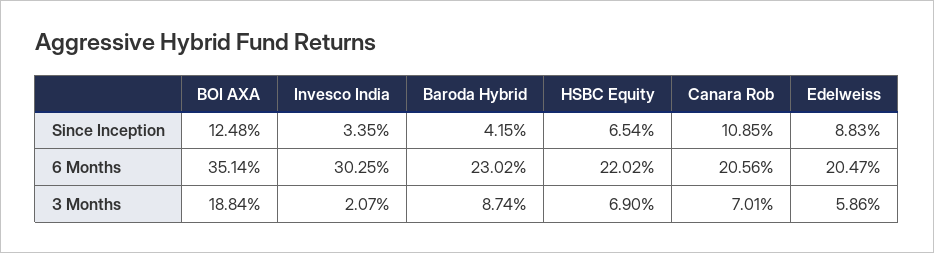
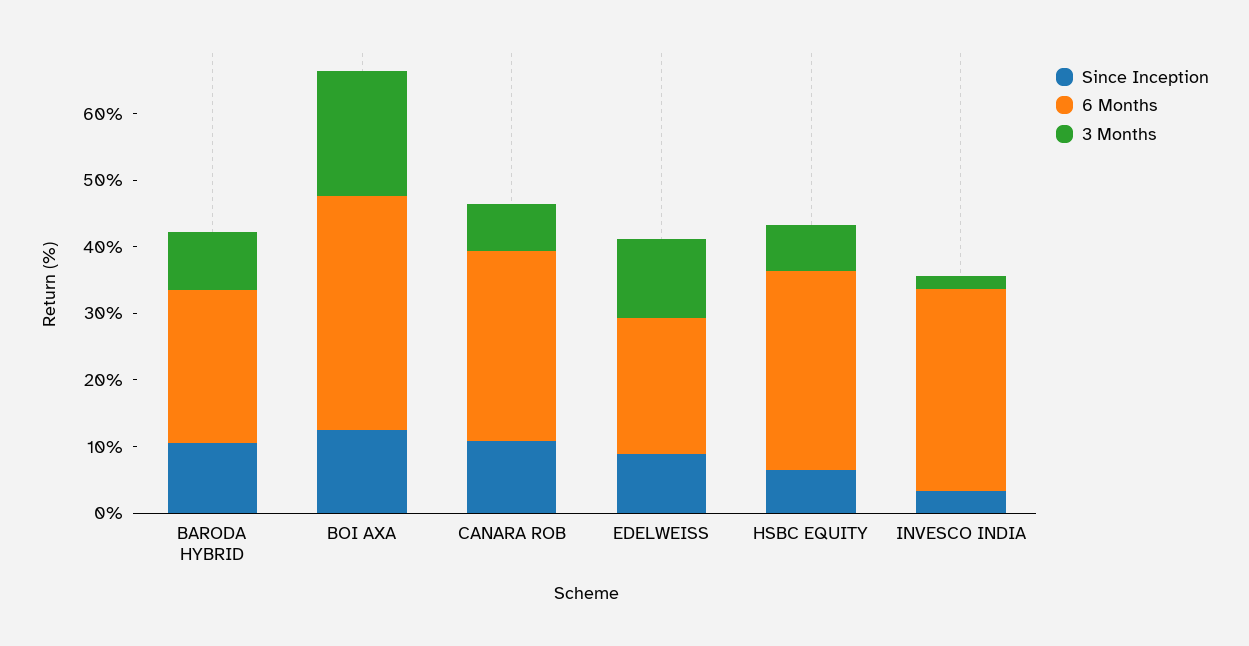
Since Inception, Baroda Hybrid: 4.15 -> 10
6 Months, HSBC Equity: 22.02 -> 30
6 Months, Canara Rob: 20.56 -> 28
3 Months, Edelweiss: 5.86 -> 12

